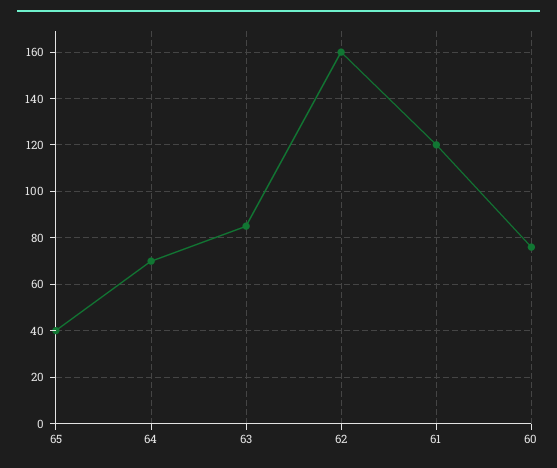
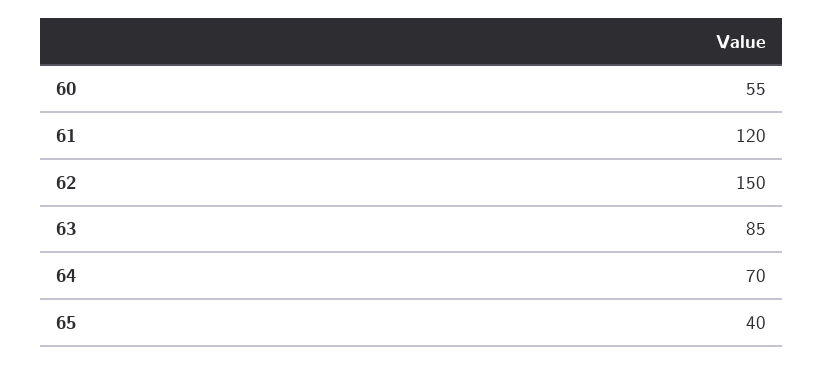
62: 160 -> 150
60: 75 -> 55

